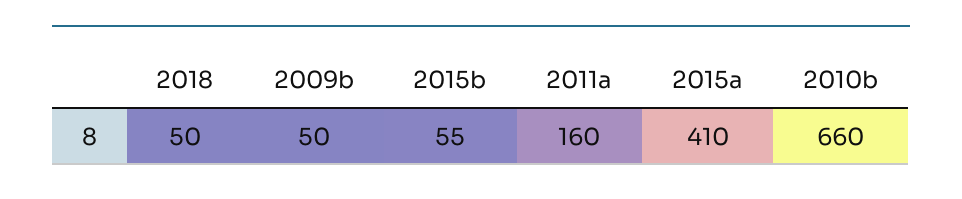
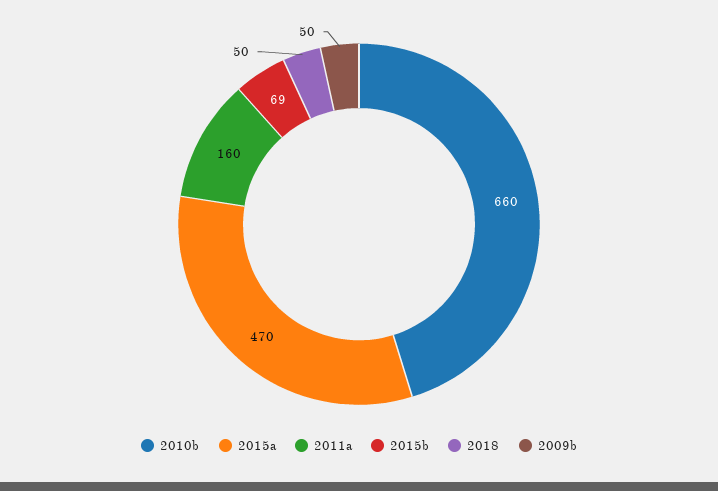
2015b: 55 -> 69
2015a: 410 -> 470

